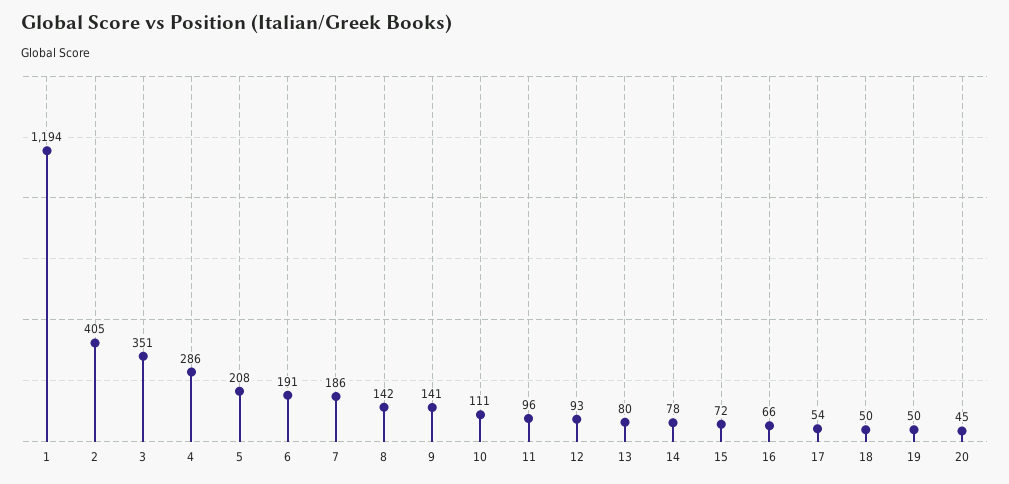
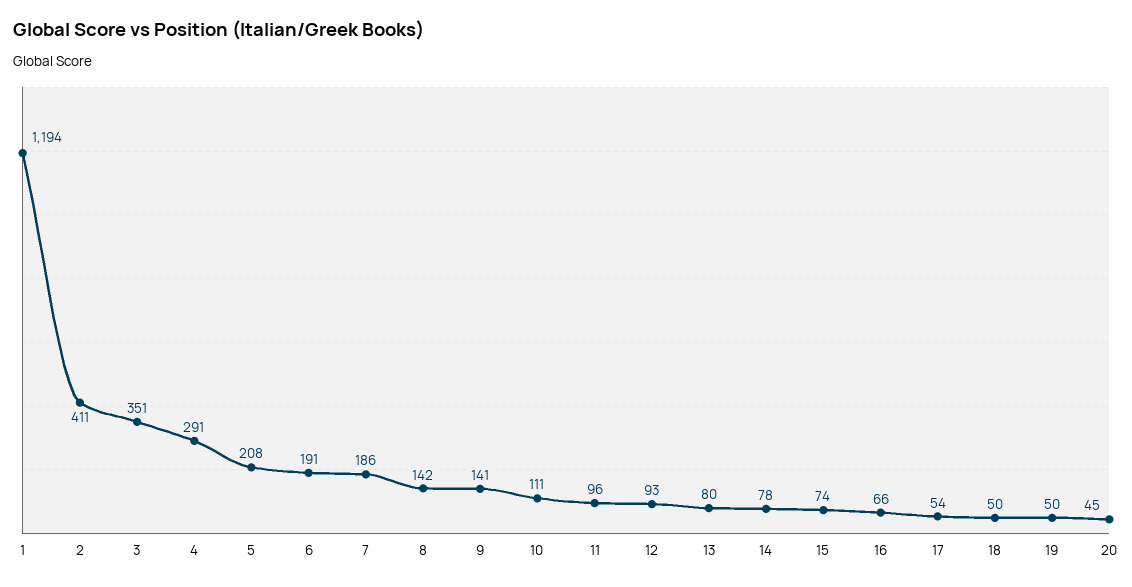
2: 405 -> 411
4: 286 -> 291
15: 72 -> 74

